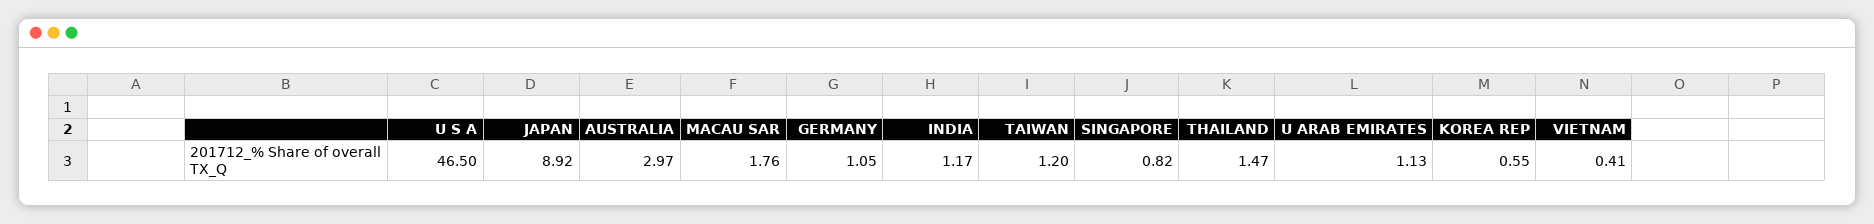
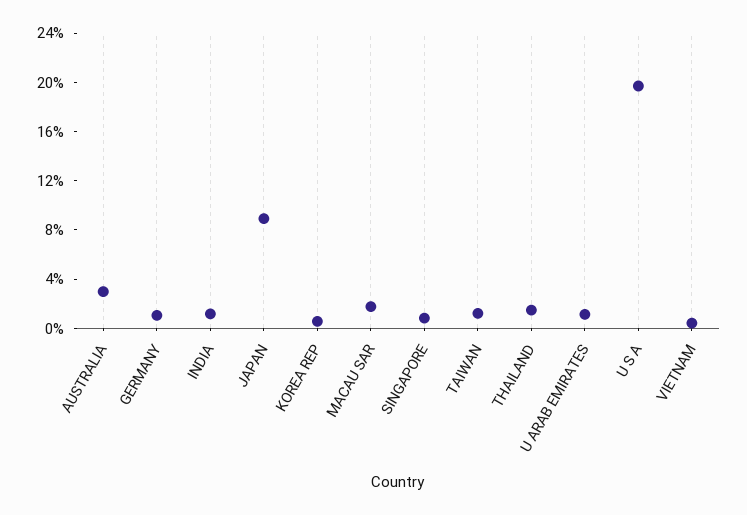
U S A: 46.5 -> 20

